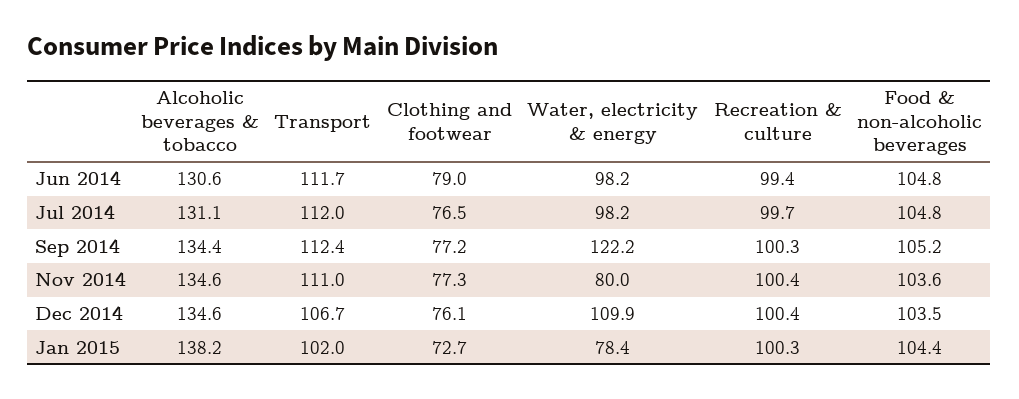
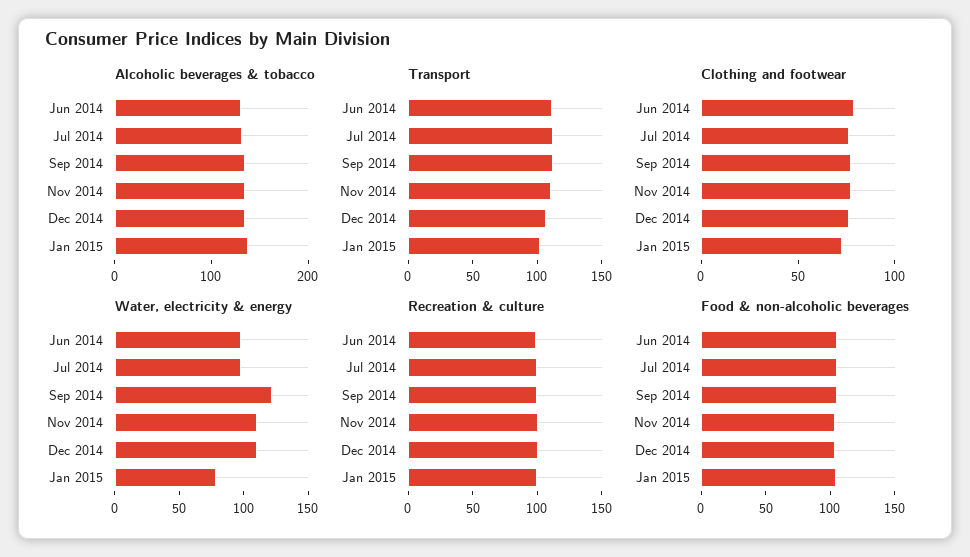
Water, electricity & energy, Nov 2014: 80 -> 110

